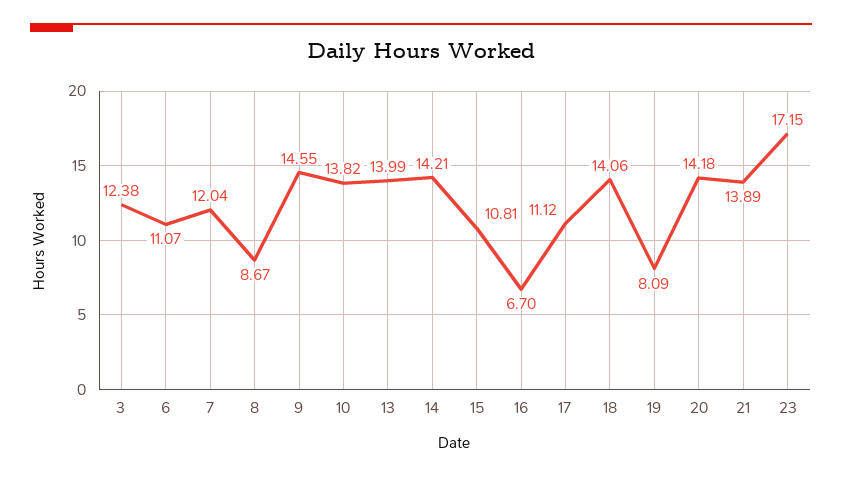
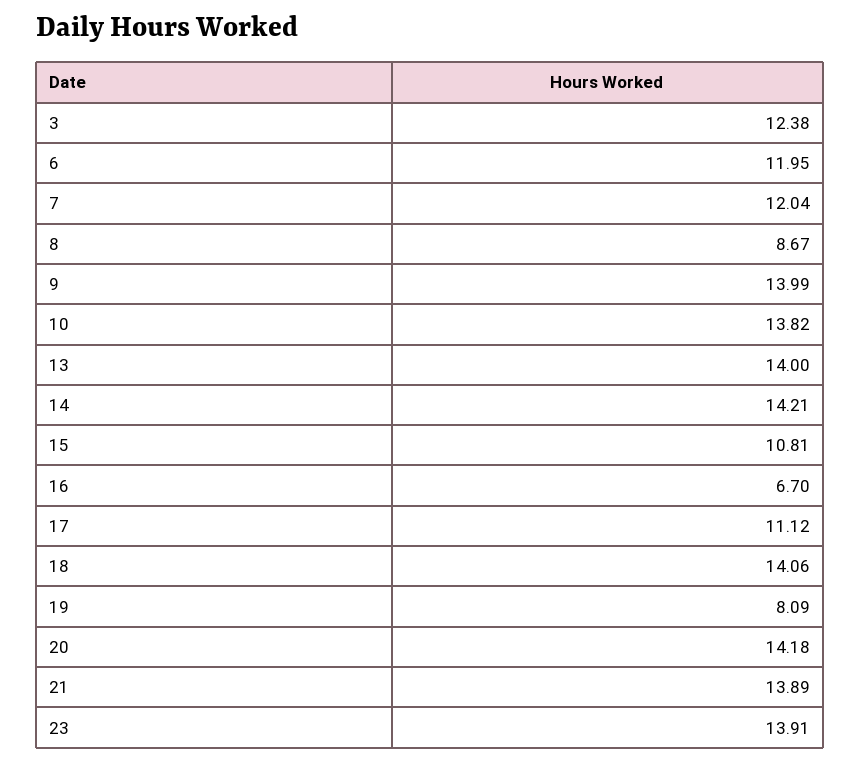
6: 11.07 -> 11.95
9: 14.55 -> 13.99
13: 13.99 -> 14
23: 17.15 -> 13.91

